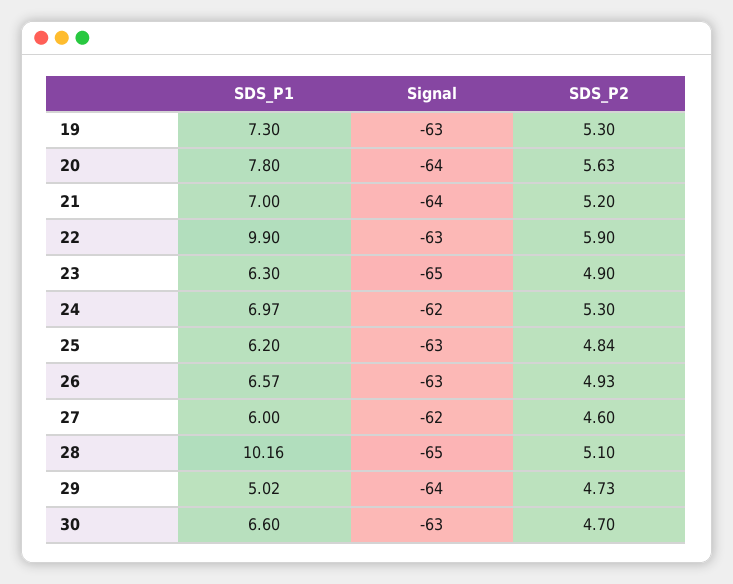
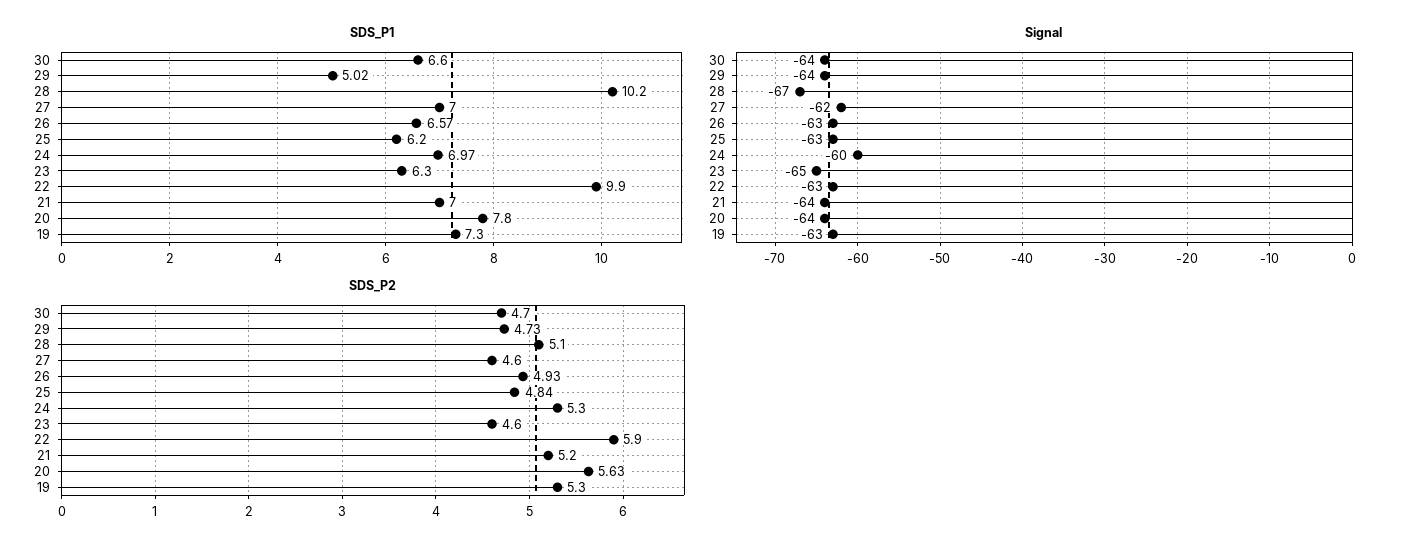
SDS_P2, 23: 4.9 -> 4.6
Signal, 24: -62 -> -60
SDS_P1, 27: 6 -> 7
SDS_P1, 28: 10.16 -> 10.2
Signal, 28: -65 -> -67
Signal, 30: -63 -> -64

